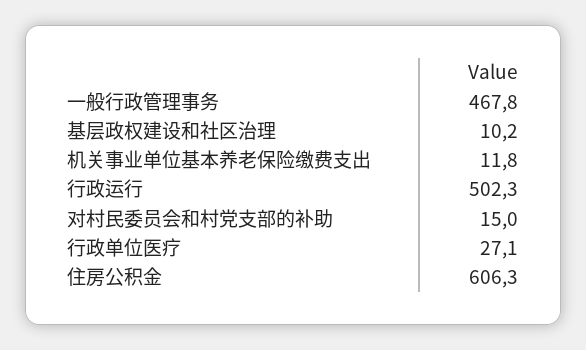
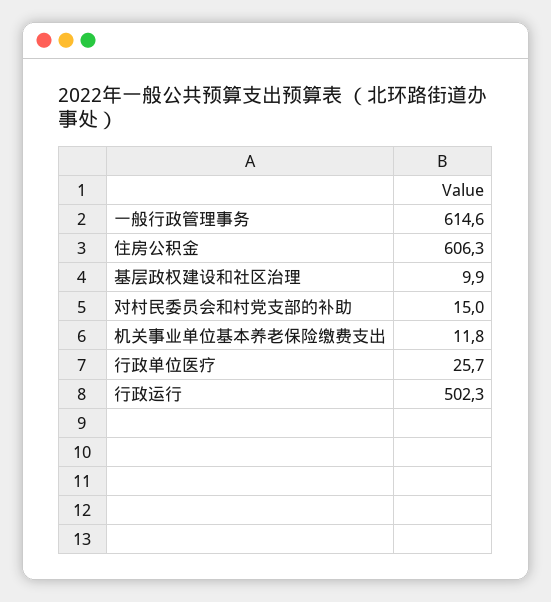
一般行政管理事务: 467.8 -> 614.6
基层政权建设和社区治理: 10.2 -> 9.9
行政单位医疗: 27.1 -> 25.7

